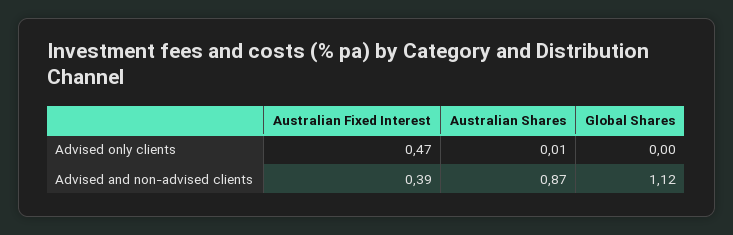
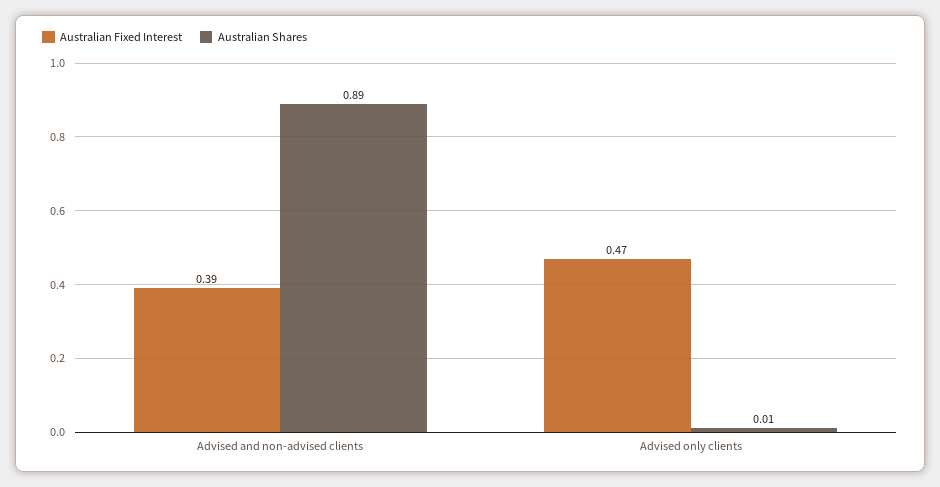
Global Shares, Advised only clients: 0 -> none
Australian Shares, Advised and non-advised clients: 0.87 -> 0.89
Global Shares, Advised and non-advised clients: 1.12 -> none

